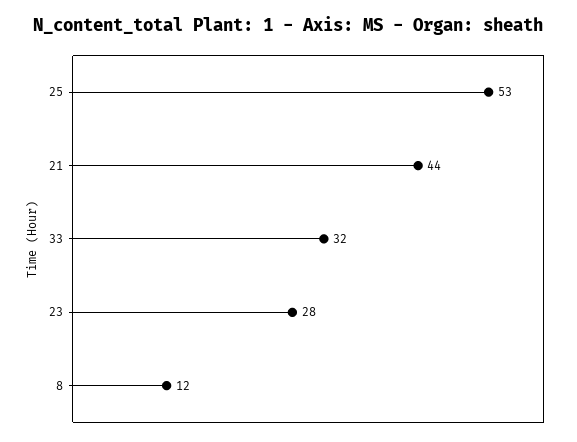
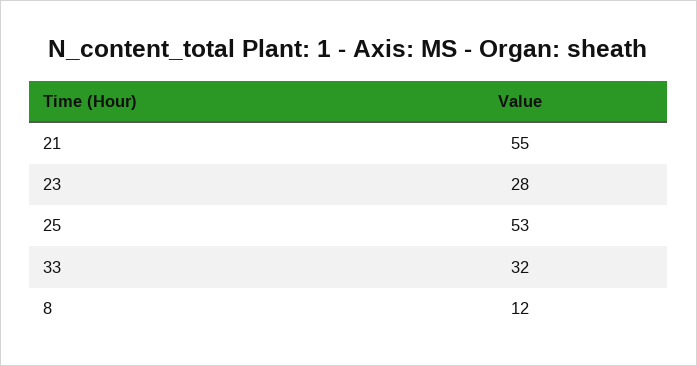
21: 44 -> 55

